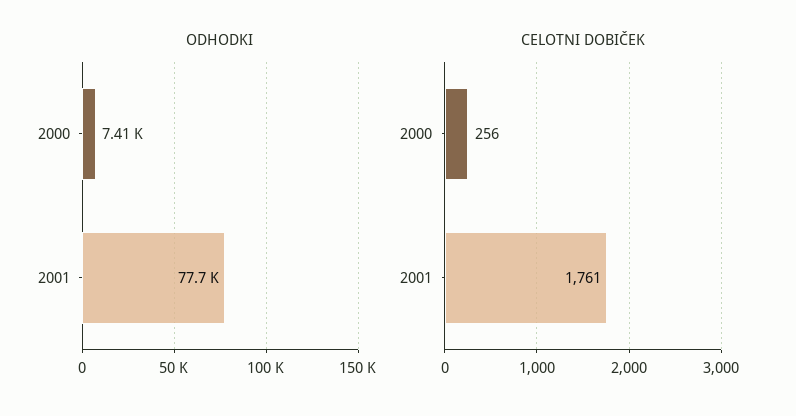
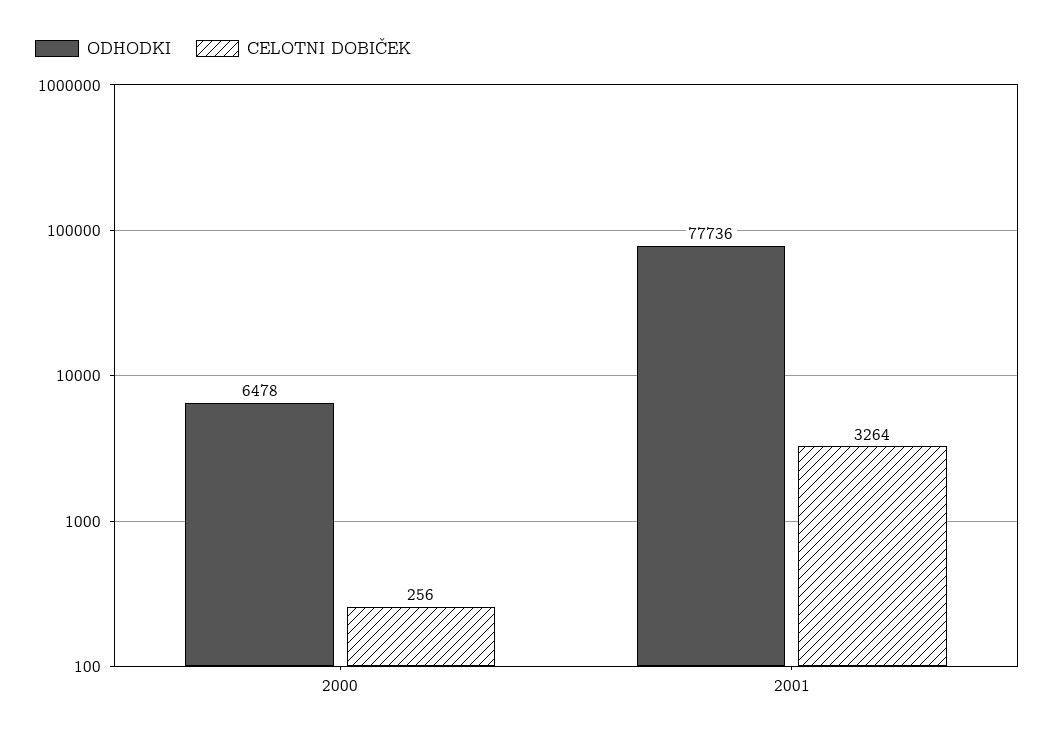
ODHODKI, 2000: 7410 -> 6478
CELOTNI DOBIČEK, 2001: 1761 -> 3264

